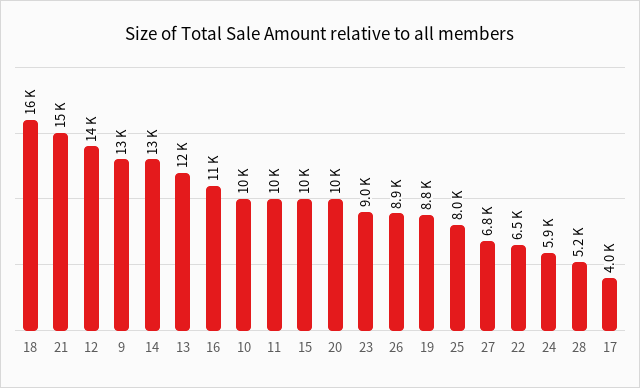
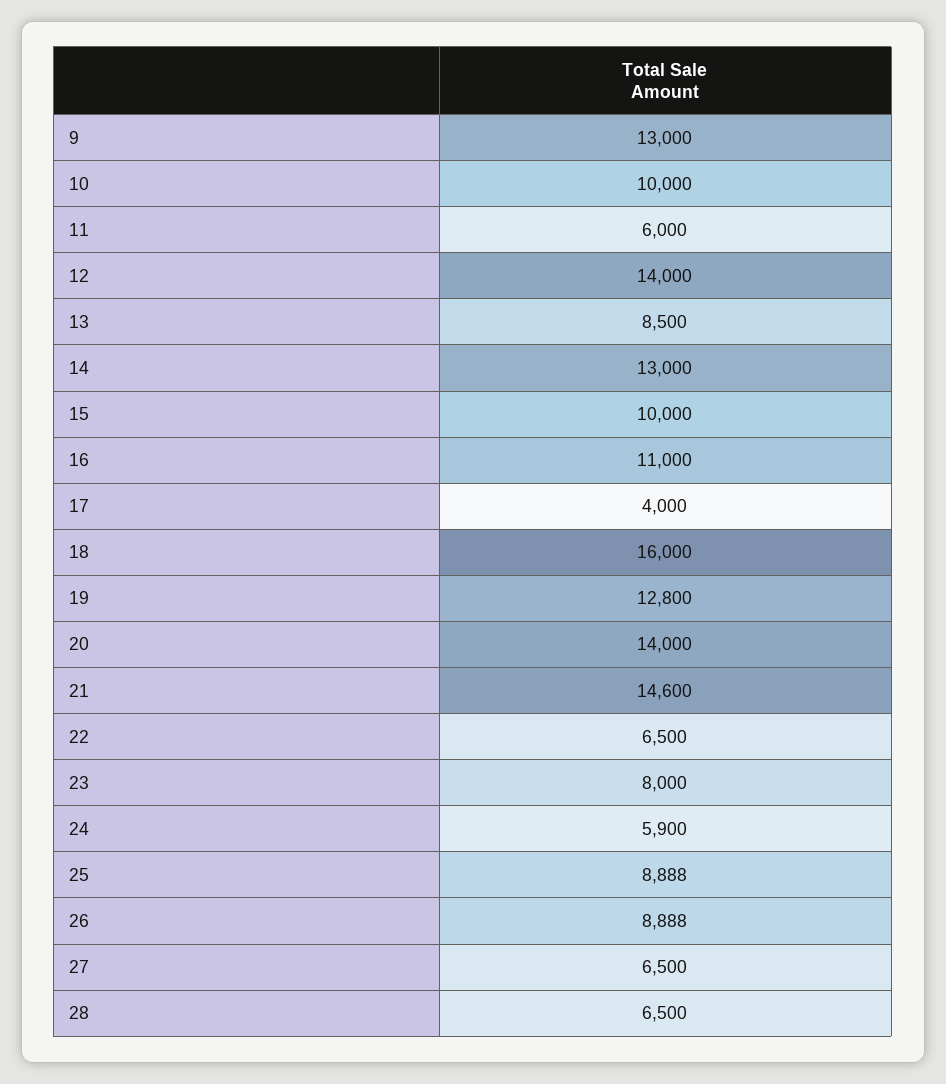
13: 12000 -> 8500
11: 10000 -> 6000
20: 10000 -> 14000
23: 9000 -> 8000
19: 8800 -> 12800
25: 8000 -> 8888
27: 6800 -> 6500
28: 5200 -> 6500

